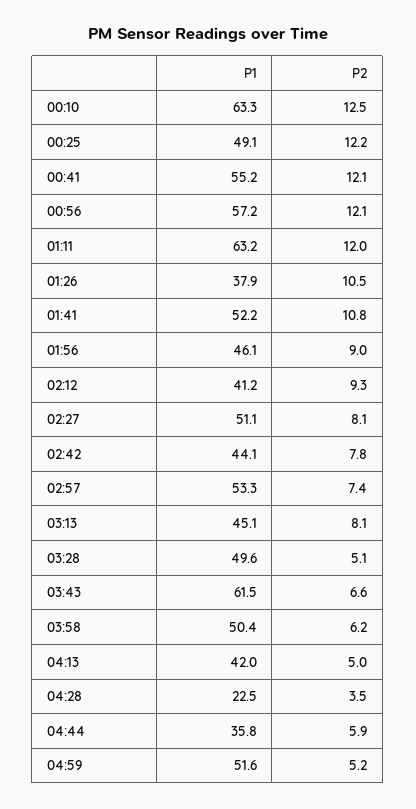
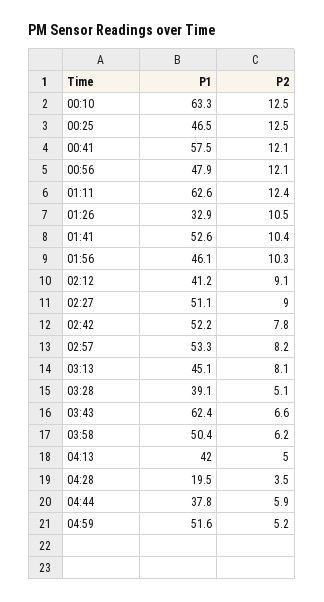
P1, 00:25: 49.1 -> 46.5
P2, 00:25: 12.2 -> 12.5
P1, 00:41: 55.2 -> 57.5
P1, 00:56: 57.2 -> 47.9
P1, 01:11: 63.2 -> 62.6
P2, 01:11: 12 -> 12.4
P1, 01:26: 37.9 -> 32.9
P1, 01:41: 52.2 -> 52.6
P2, 01:41: 10.8 -> 10.4
P2, 01:56: 9 -> 10.3
P2, 02:12: 9.3 -> 9.1
P2, 02:27: 8.1 -> 9
P1, 02:42: 44.1 -> 52.2
P2, 02:57: 7.4 -> 8.2
P1, 03:28: 49.6 -> 39.1
P1, 03:43: 61.5 -> 62.4
P1, 04:28: 22.5 -> 19.5
P1, 04:44: 35.8 -> 37.8

